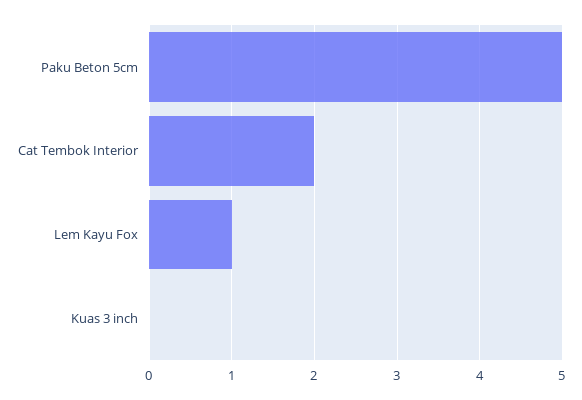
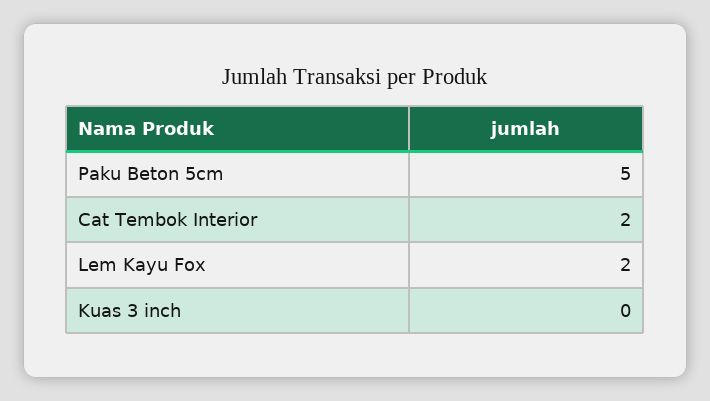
Lem Kayu Fox: 1 -> 2

